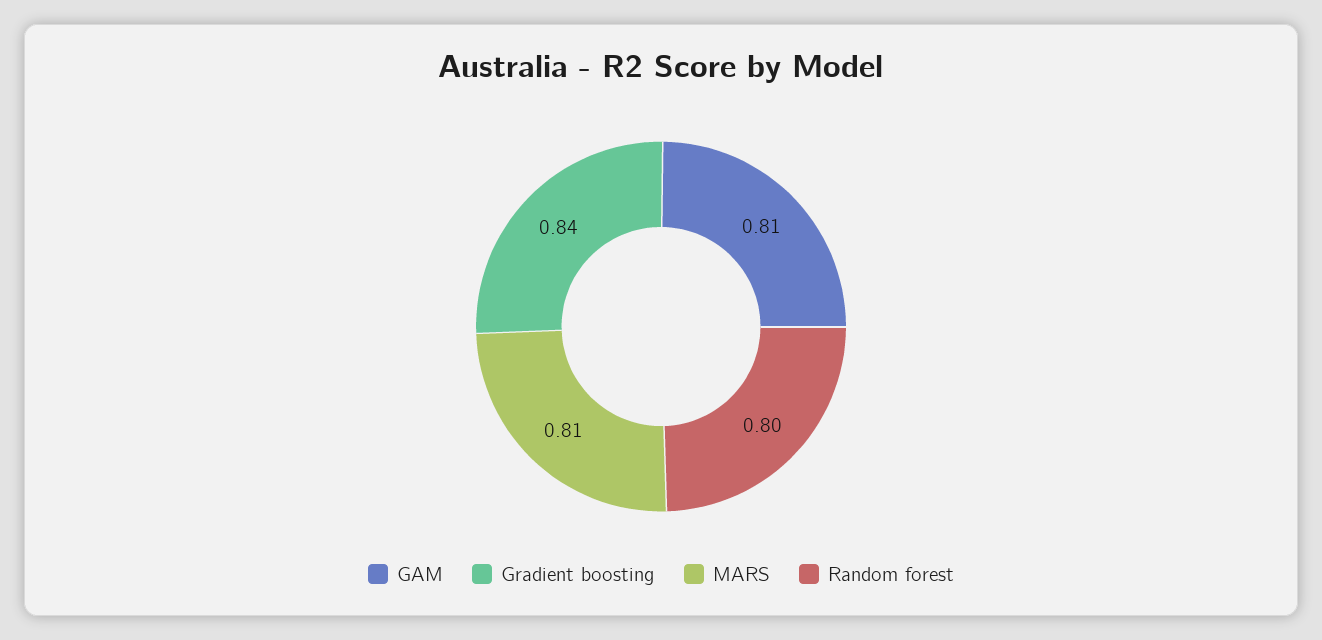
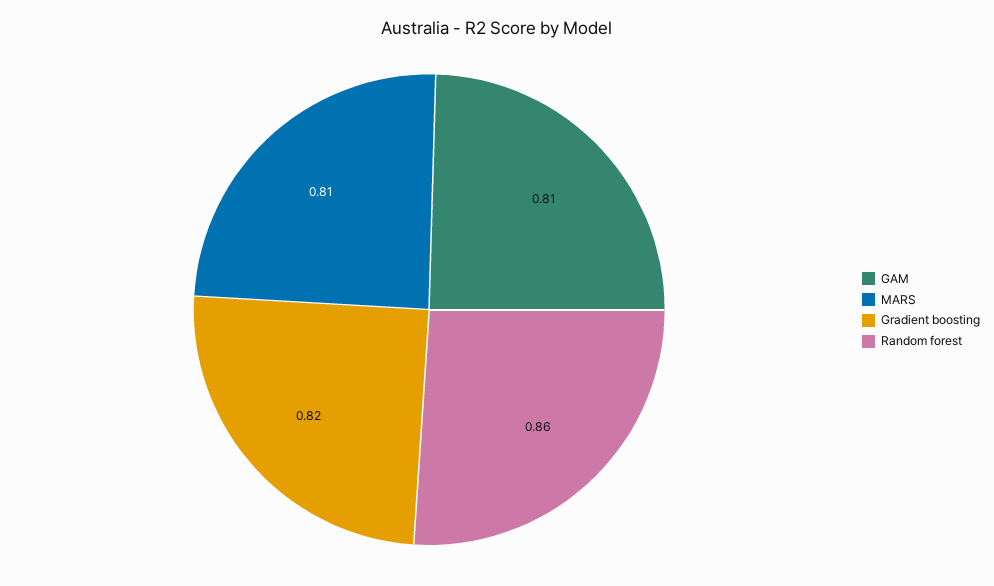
Gradient boosting: 0.84 -> 0.82
Random forest: 0.8 -> 0.86

